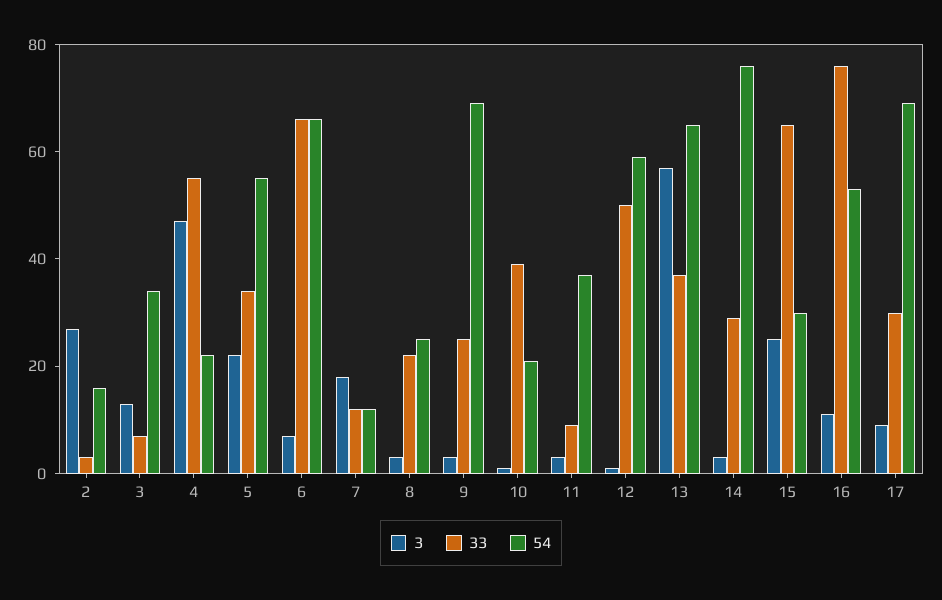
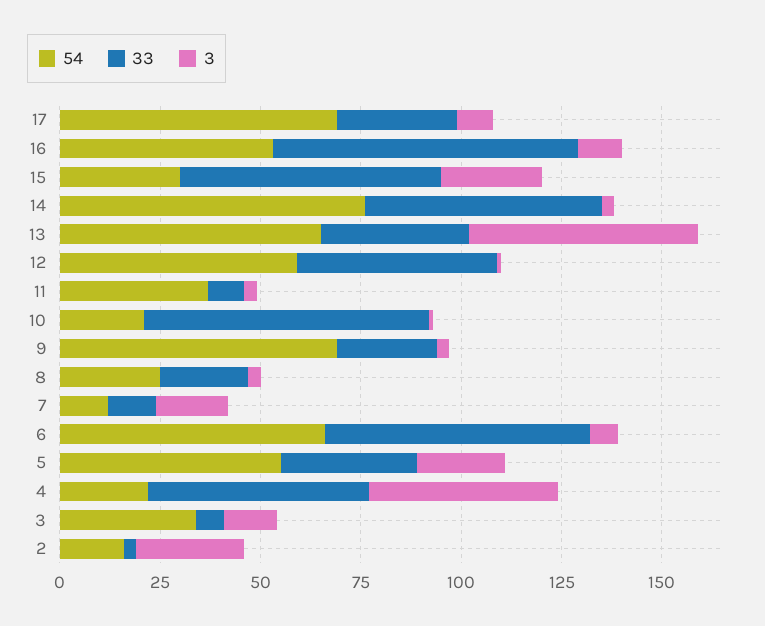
33, 10: 40 -> 70
33, 14: 30 -> 60

